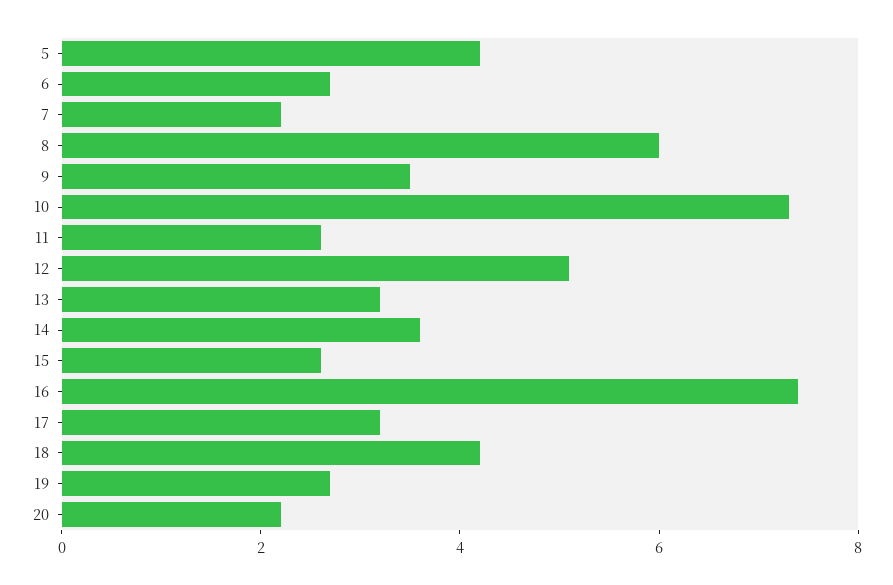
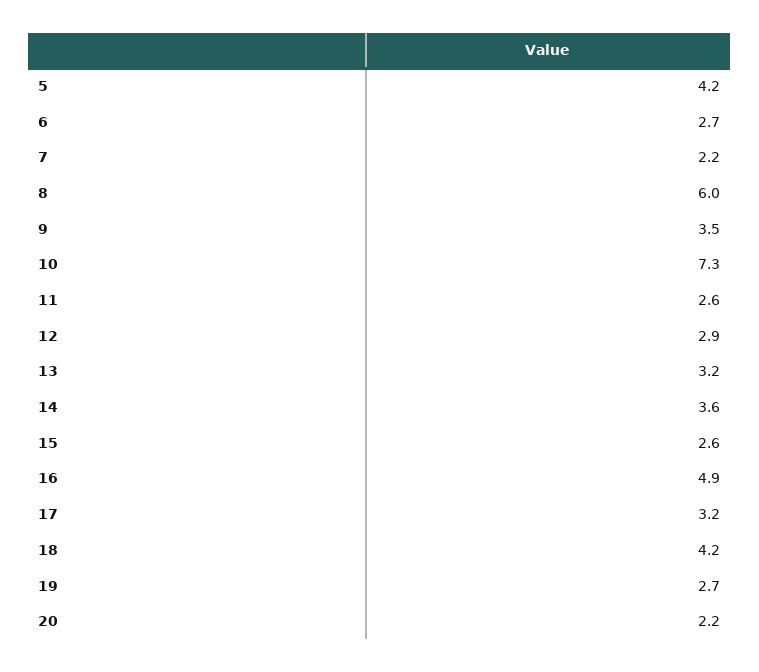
12: 5 -> 2.9
16: 7.5 -> 4.9

